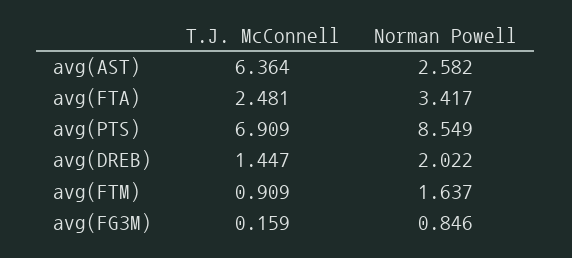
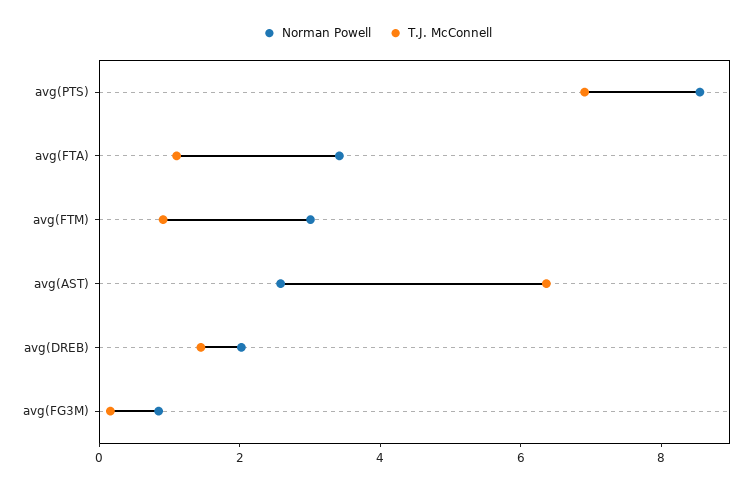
T.J. McConnell, avg(FTA): 2.481 -> 1
Norman Powell, avg(FTM): 1.637 -> 3

